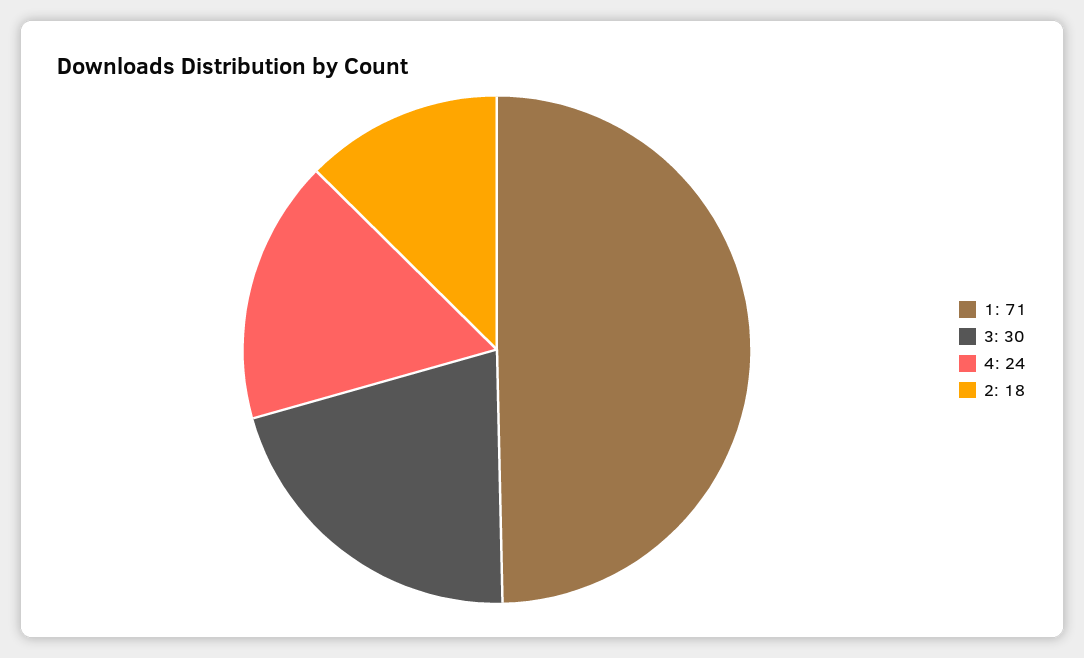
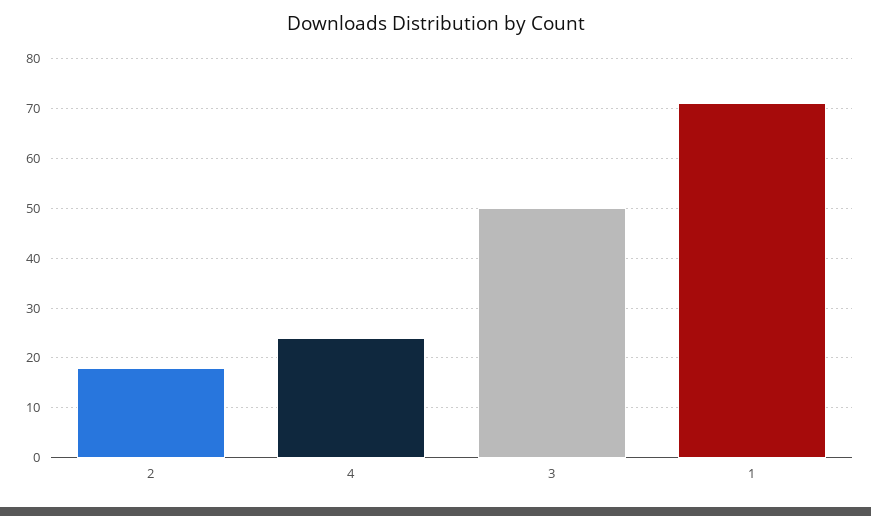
3: 30 -> 50

